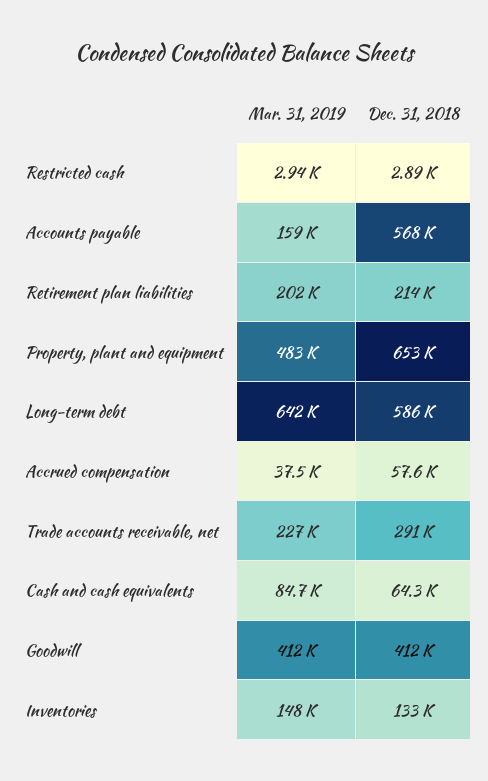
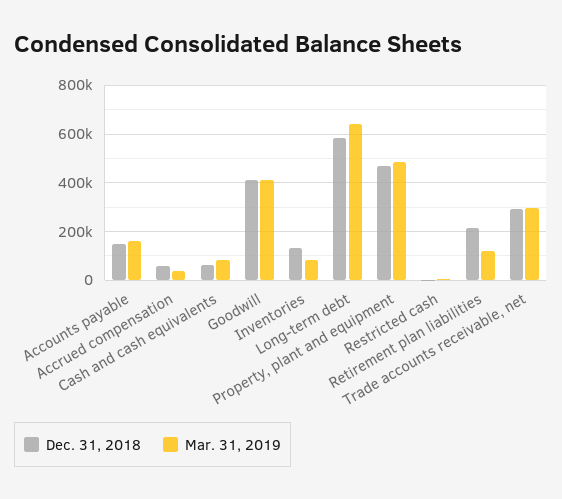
Dec. 31, 2018, Accounts payable: 568000 -> 150000
Mar. 31, 2019, Retirement plan liabilities: 202000 -> 125000
Dec. 31, 2018, Property, plant and equipment: 653000 -> 475000
Mar. 31, 2019, Trade accounts receivable, net: 227000 -> 300000
Mar. 31, 2019, Inventories: 148000 -> 75000

